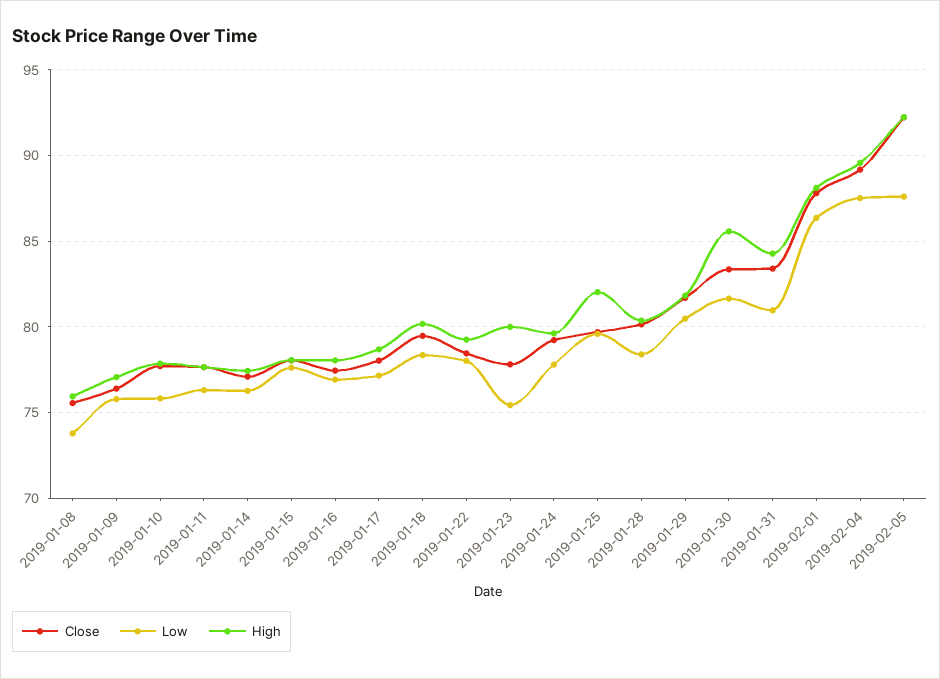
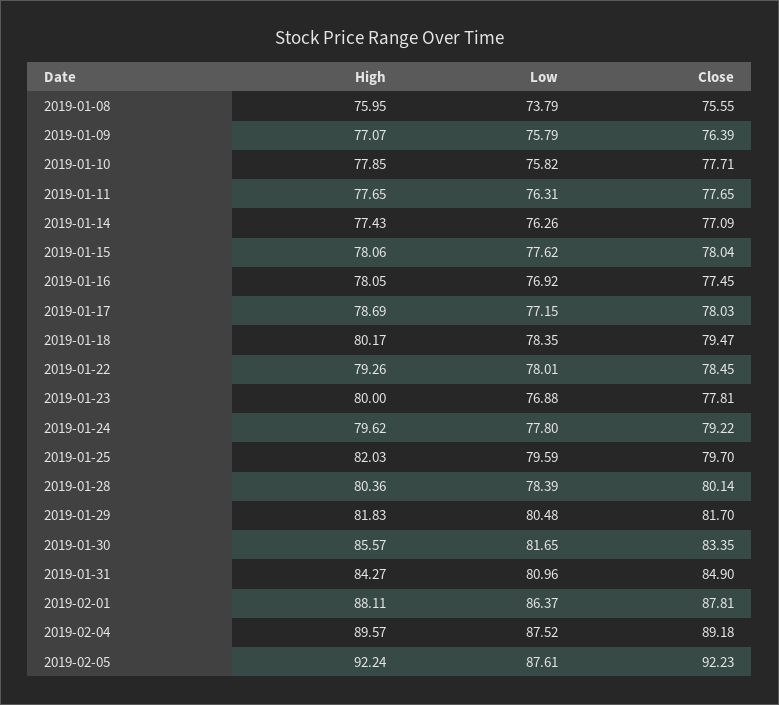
Low, 2019-01-23: 75.5 -> 76.88
Close, 2019-01-31: 83.5 -> 84.9

